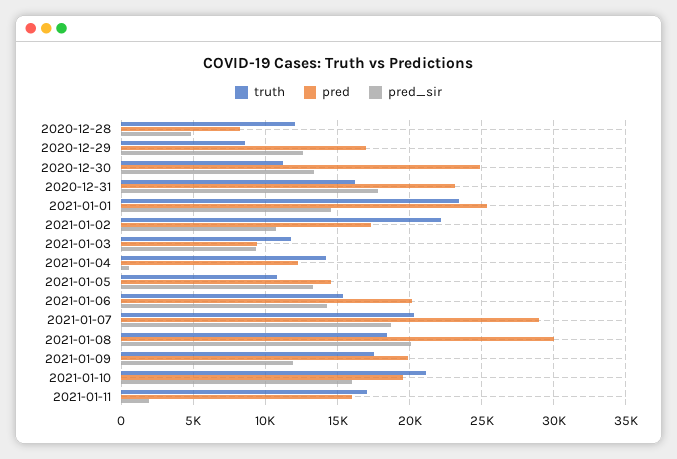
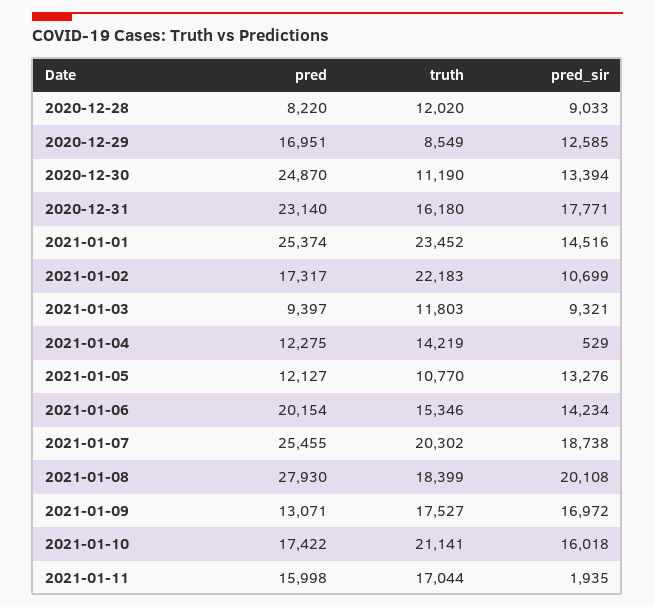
pred_sir, 2020-12-28: 5000 -> 9033
pred, 2021-01-05: 14500 -> 12127
pred, 2021-01-07: 29000 -> 25455
pred, 2021-01-08: 30000 -> 27930
pred, 2021-01-09: 20000 -> 13071
pred_sir, 2021-01-09: 12000 -> 16972
pred, 2021-01-10: 19500 -> 17422

